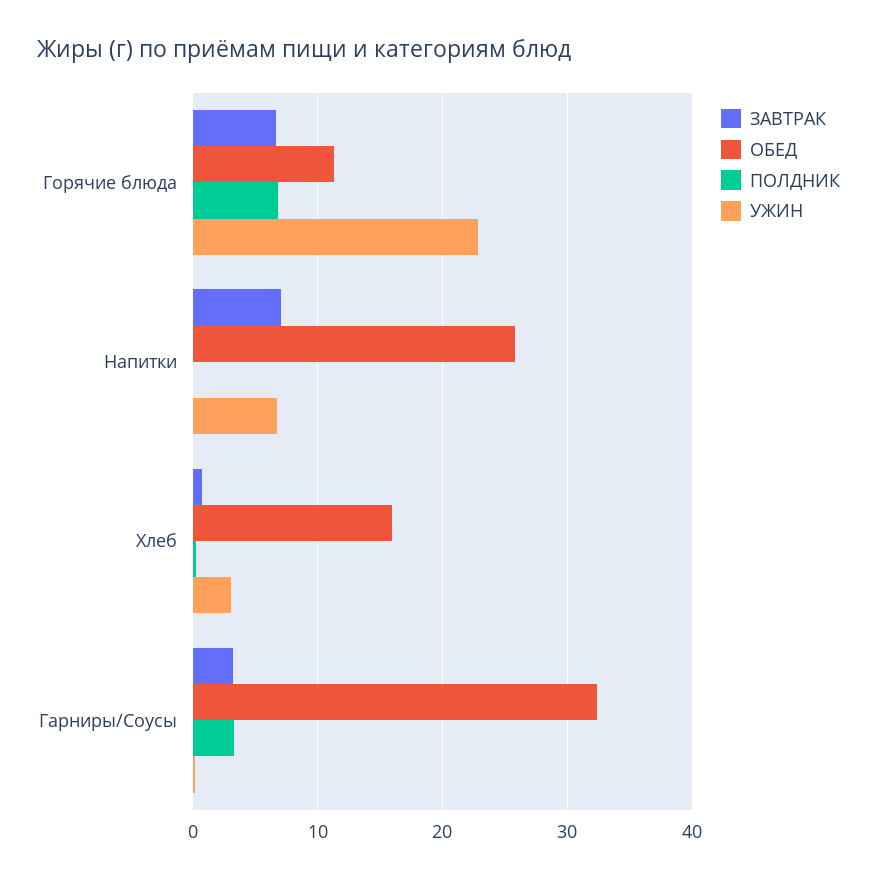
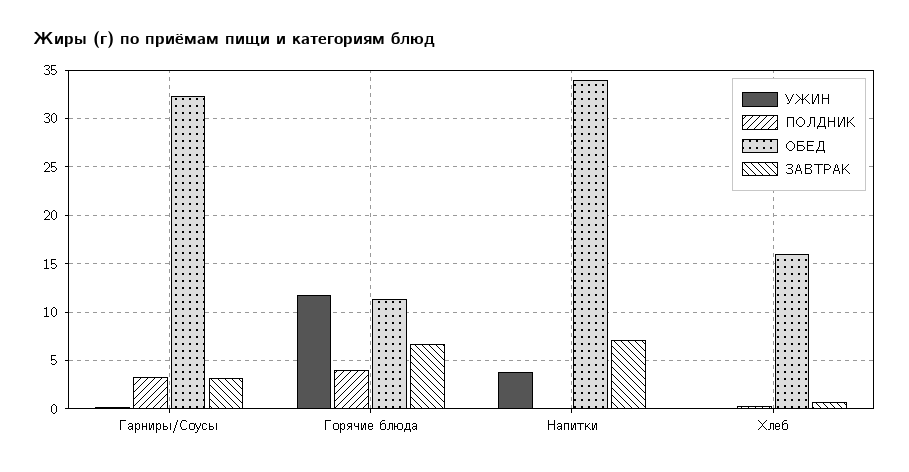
ПОЛДНИК, Горячие блюда: 7 -> 4
УЖИН, Горячие блюда: 23 -> 12
ОБЕД, Напитки: 26 -> 34
УЖИН, Напитки: 7 -> 4
УЖИН, Хлеб: 3 -> 0

